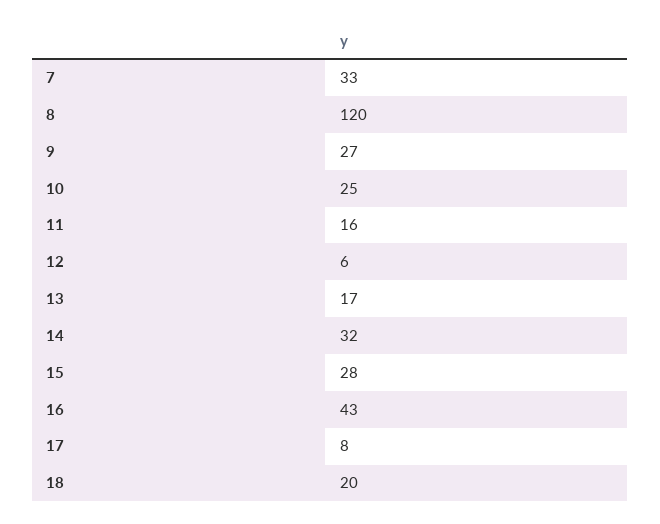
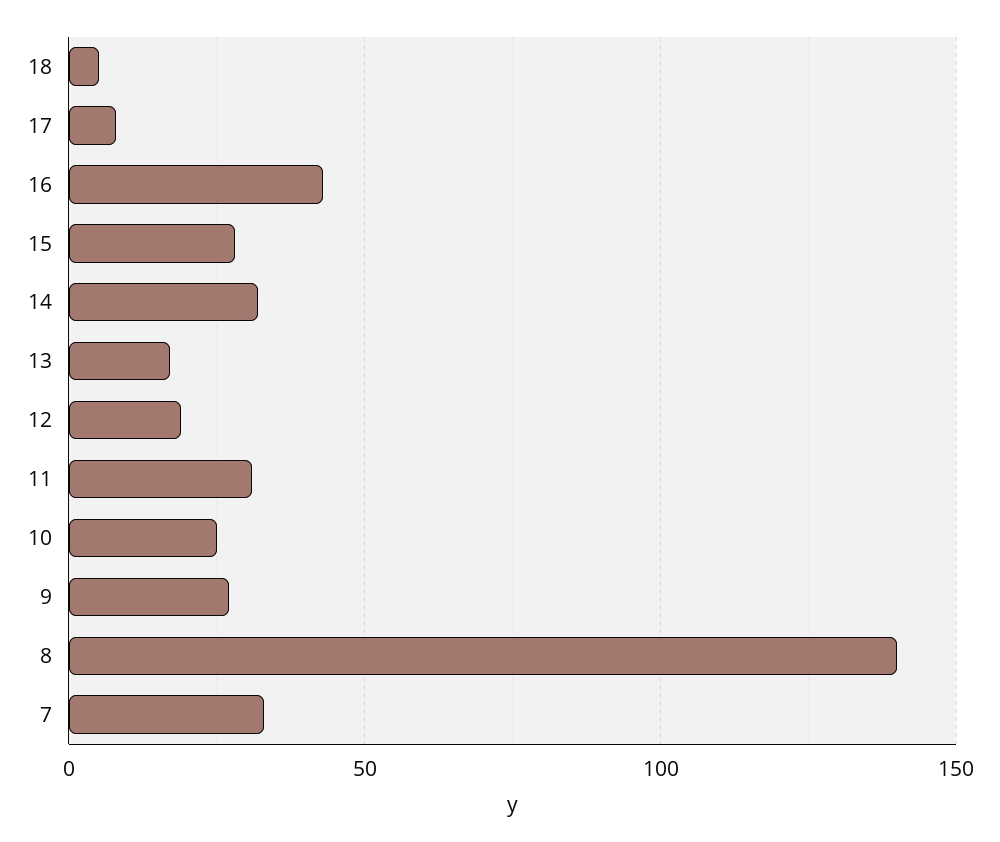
8: 120 -> 140
11: 16 -> 30
12: 6 -> 20
18: 20 -> 5

